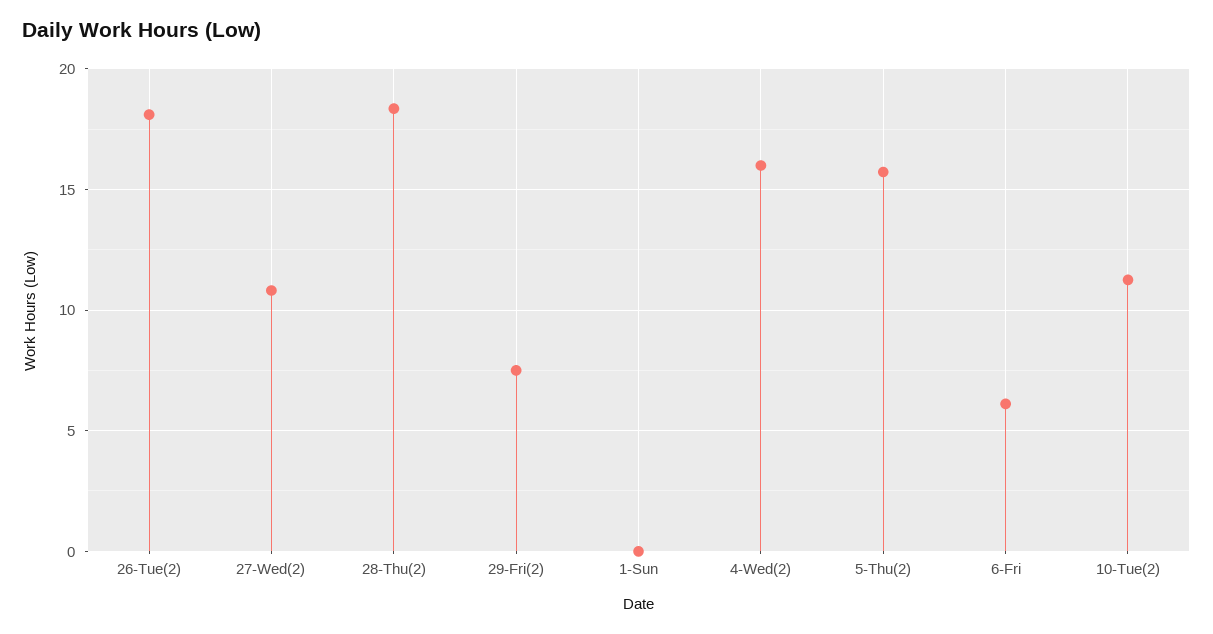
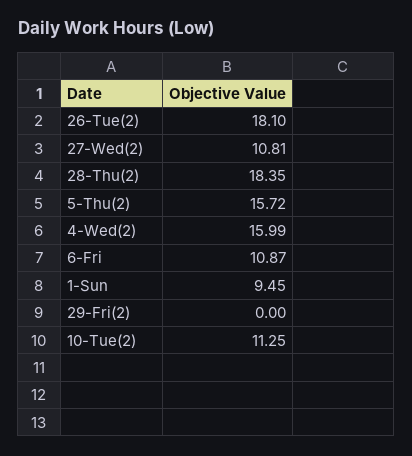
29-Fri(2): 7.5 -> 0
1-Sun: 0 -> 9.45
6-Fri: 6 -> 10.87

